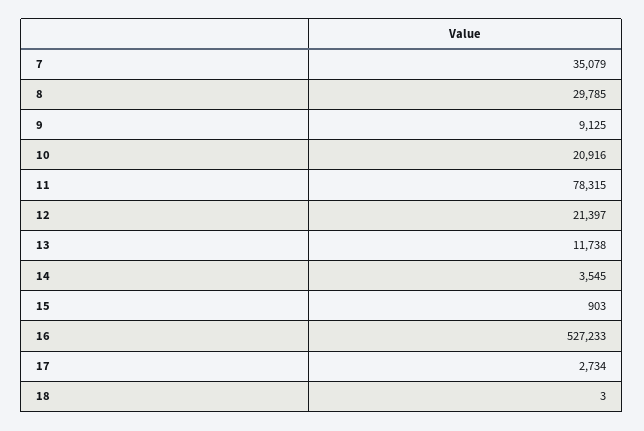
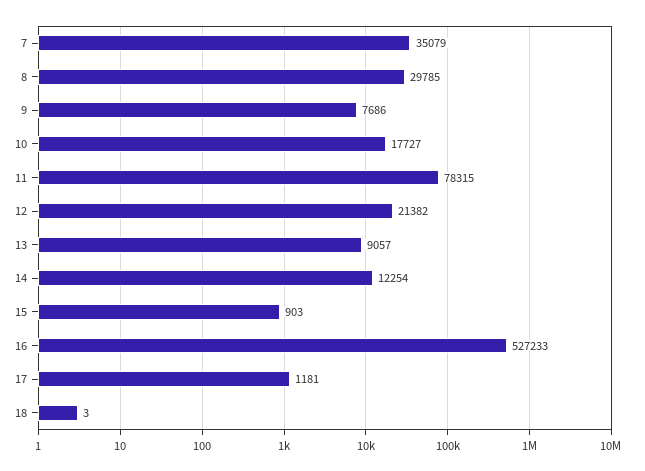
9: 9125 -> 7686
10: 20916 -> 17727
12: 21397 -> 21382
13: 11738 -> 9057
14: 3545 -> 12254
17: 2734 -> 1181

